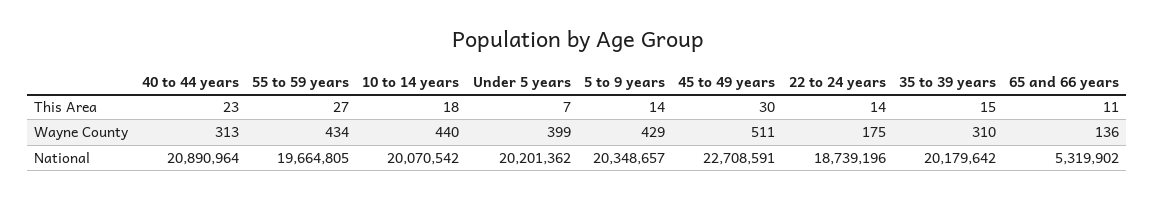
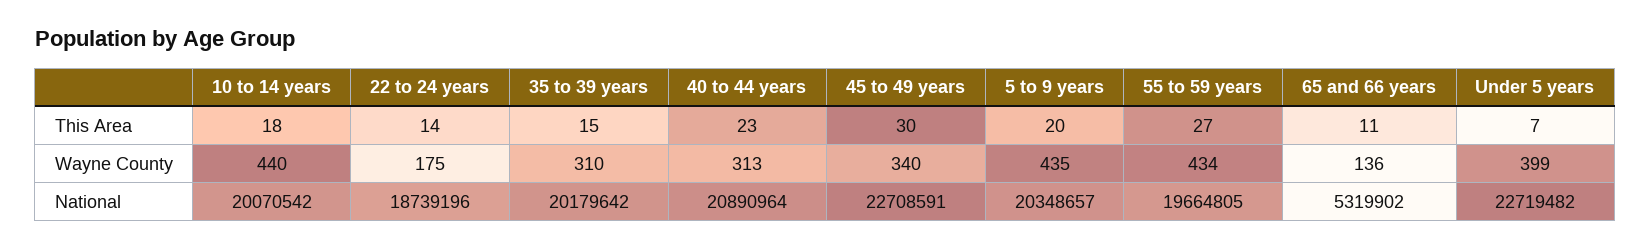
5 to 9 years, This Area: 14 -> 20
5 to 9 years, Wayne County: 429 -> 435
45 to 49 years, Wayne County: 511 -> 340
Under 5 years, National: 20201362 -> 22719482

